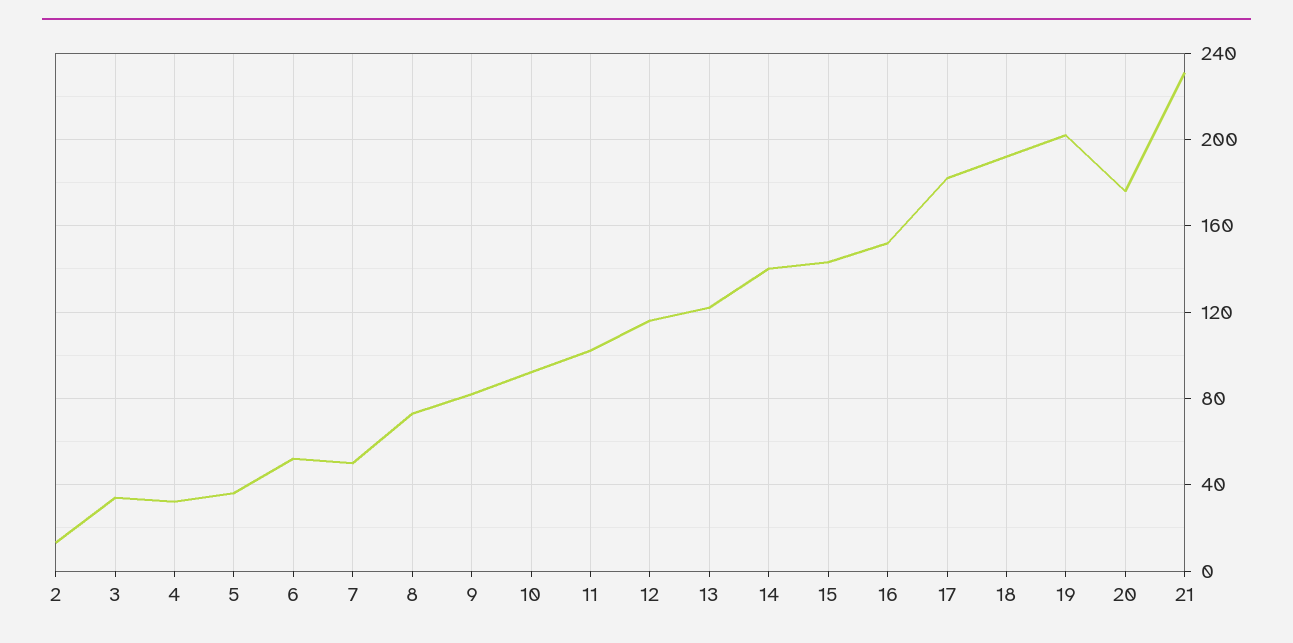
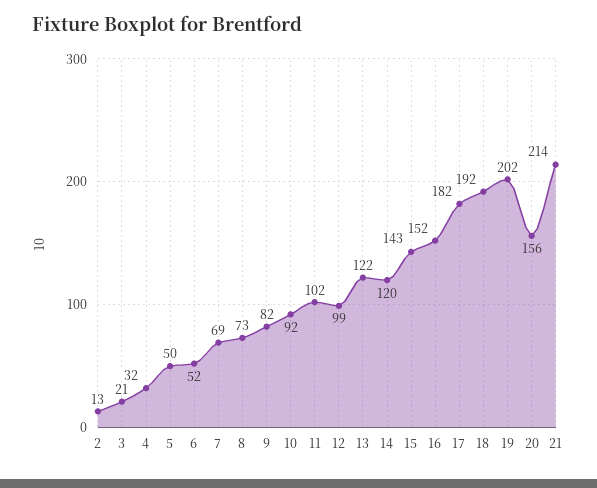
3: 35 -> 21
5: 35 -> 50
7: 50 -> 69
12: 115 -> 99
14: 140 -> 120
20: 175 -> 156
21: 230 -> 214

